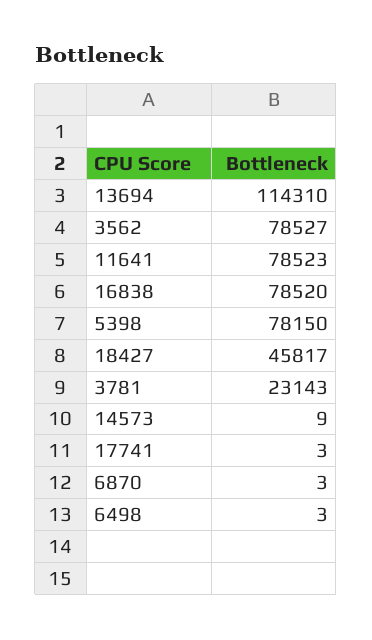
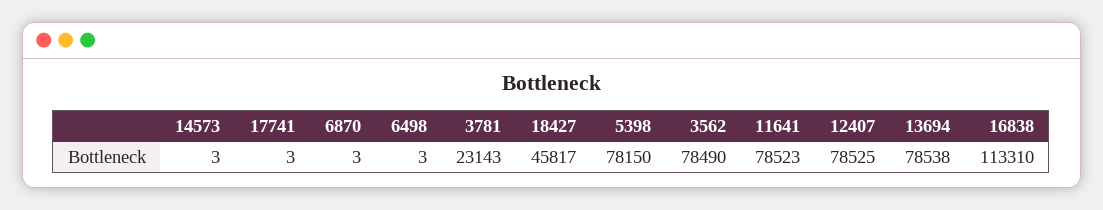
13694: 114310 -> 78538
3562: 78527 -> 78490
16838: 78520 -> 113310
14573: 9 -> 3
12407: none -> 78525

